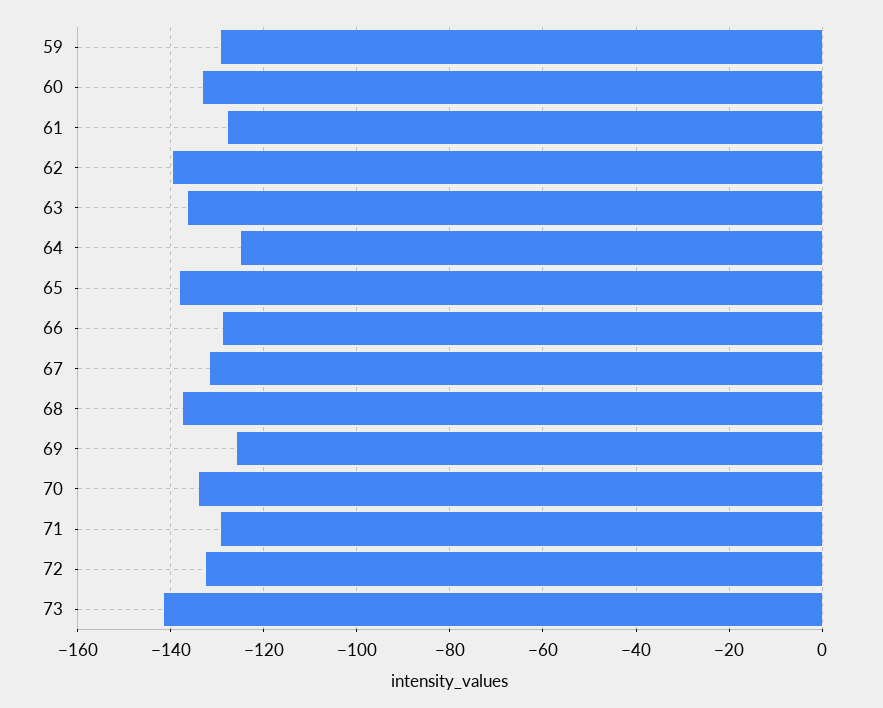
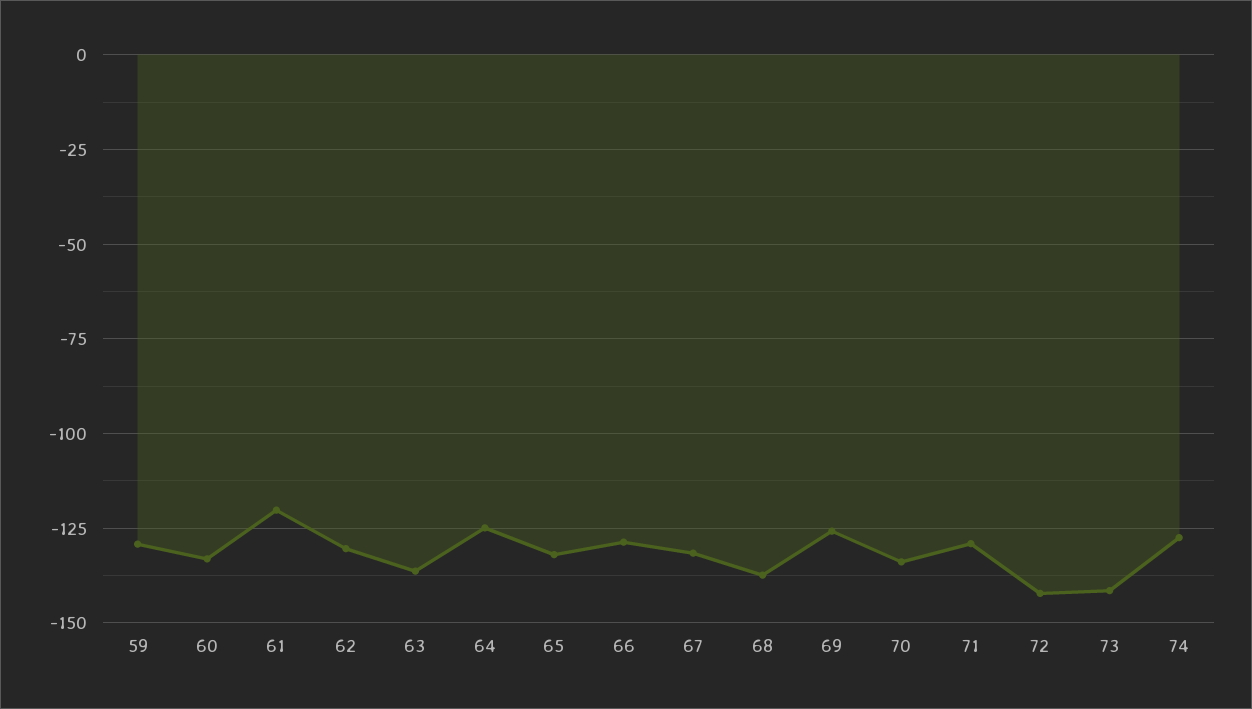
61: -128 -> -120
62: -140 -> -130
65: -138 -> -132.5
72: -132 -> -142.5
74: none -> -127.5

